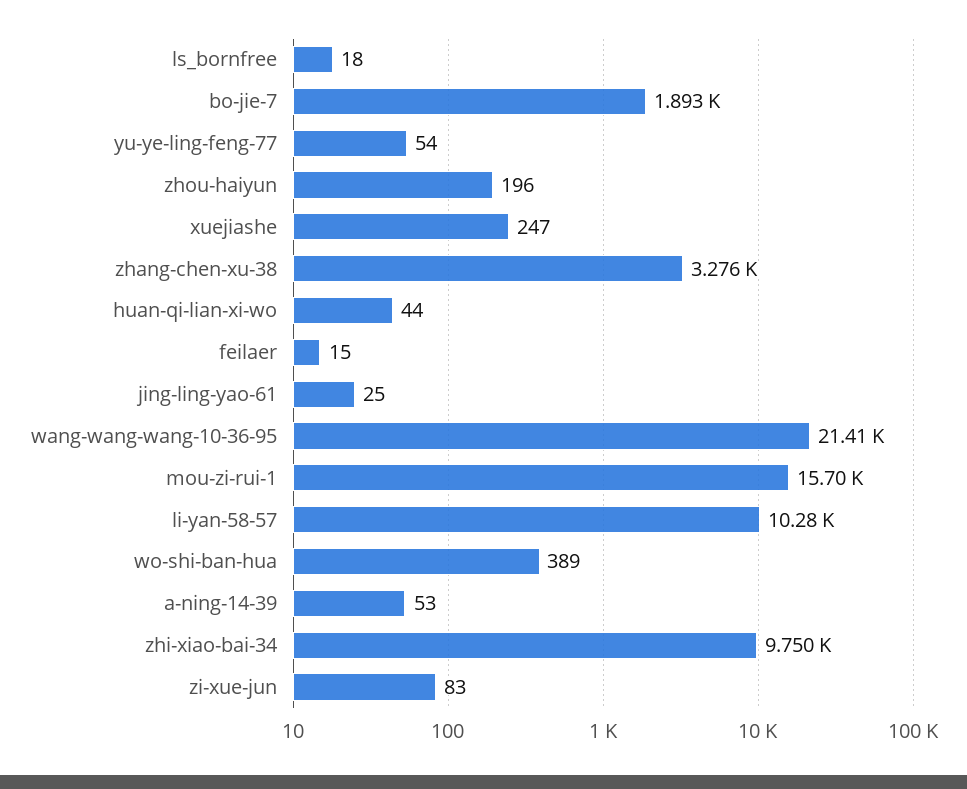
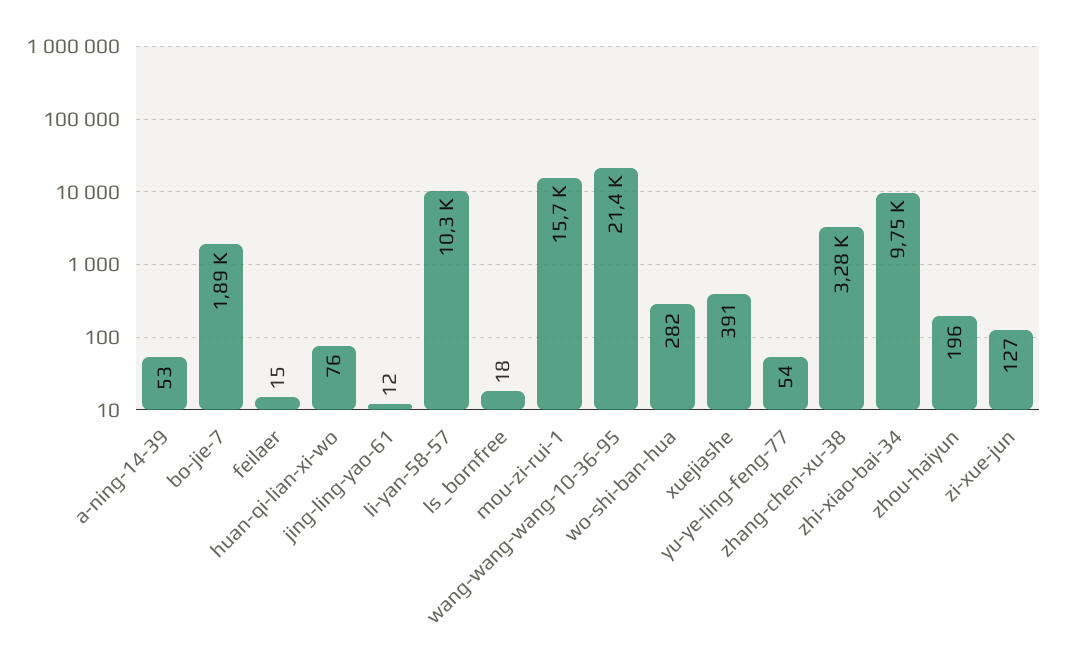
xuejiashe: 247 -> 391
huan-qi-lian-xi-wo: 44 -> 76
jing-ling-yao-61: 25 -> 12
wo-shi-ban-hua: 389 -> 282
zi-xue-jun: 83 -> 127

